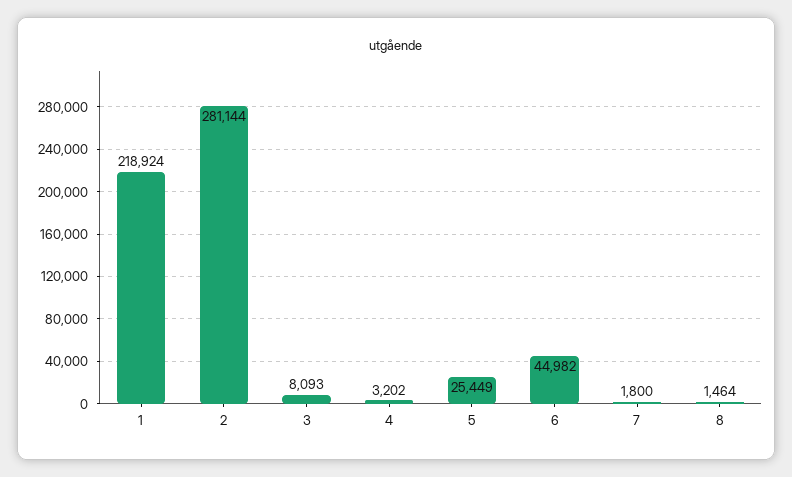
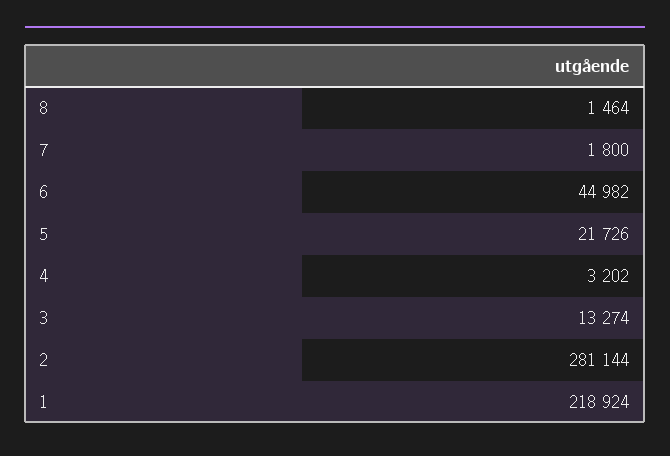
3: 8093 -> 13274
5: 25449 -> 21726

